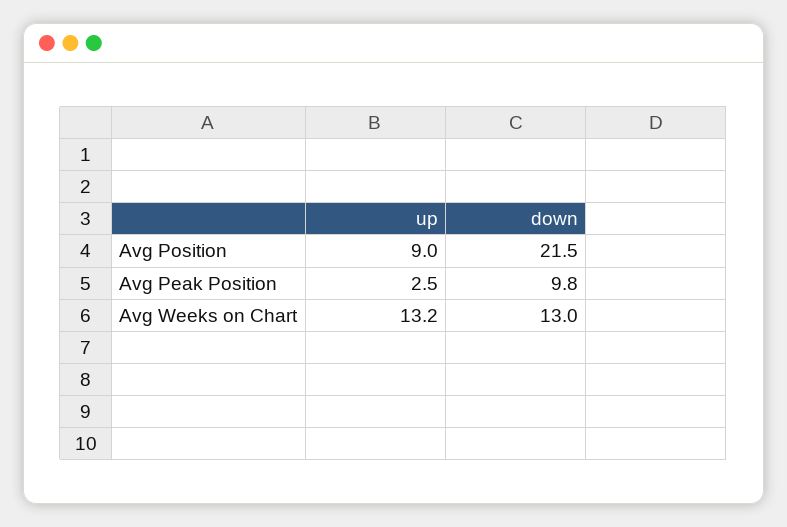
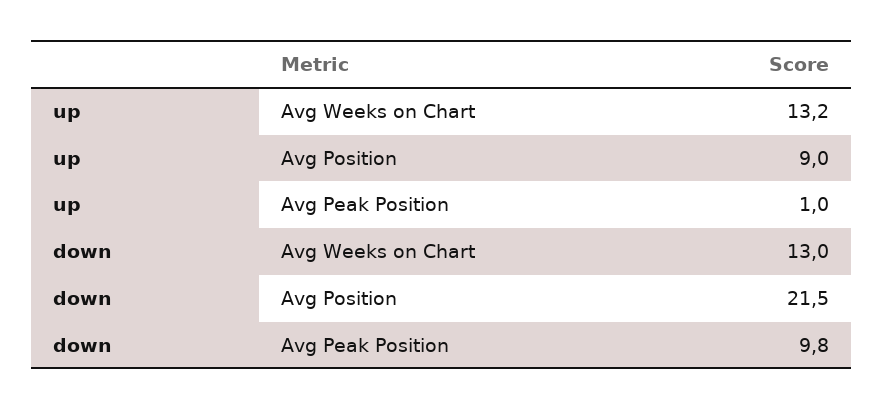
up, Avg Peak Position: 2.5 -> 1

